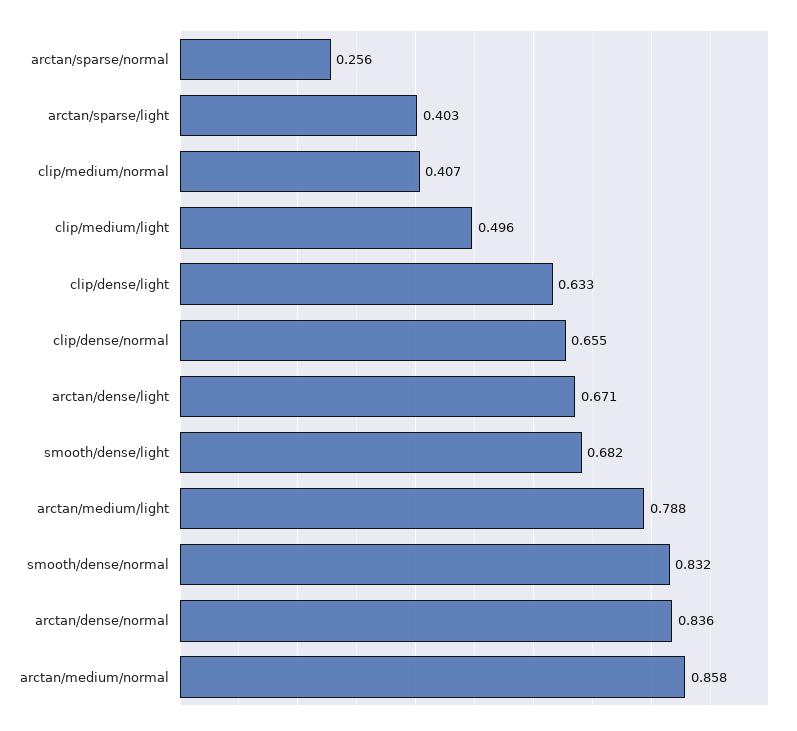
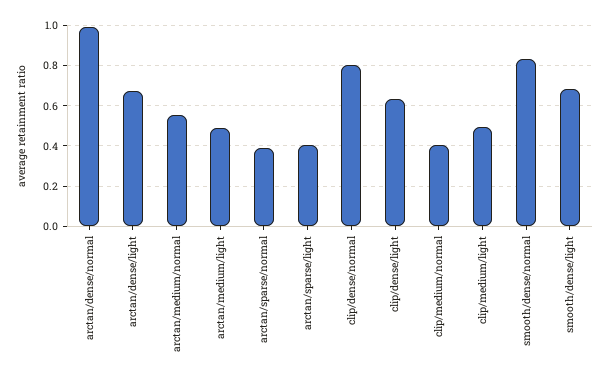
arctan/sparse/normal: 0.256 -> 0.4
clip/dense/normal: 0.655 -> 0.8
arctan/medium/light: 0.788 -> 0.5
arctan/dense/normal: 0.836 -> 1
arctan/medium/normal: 0.858 -> 0.55

